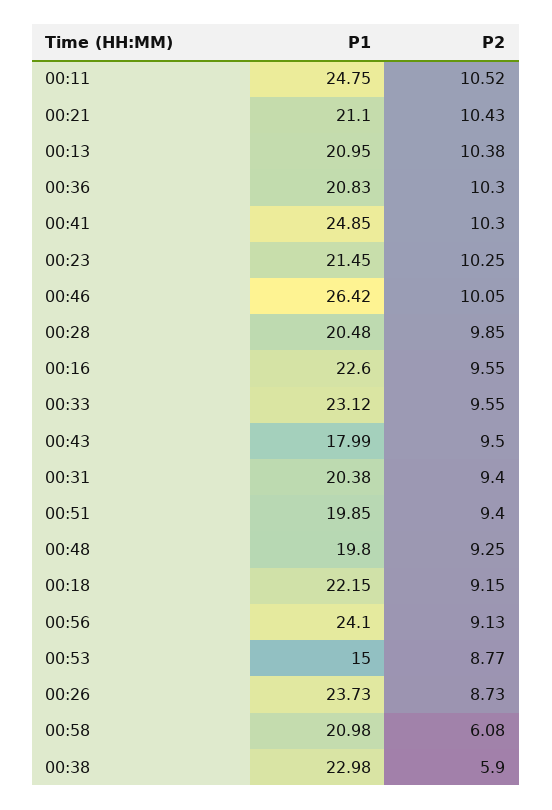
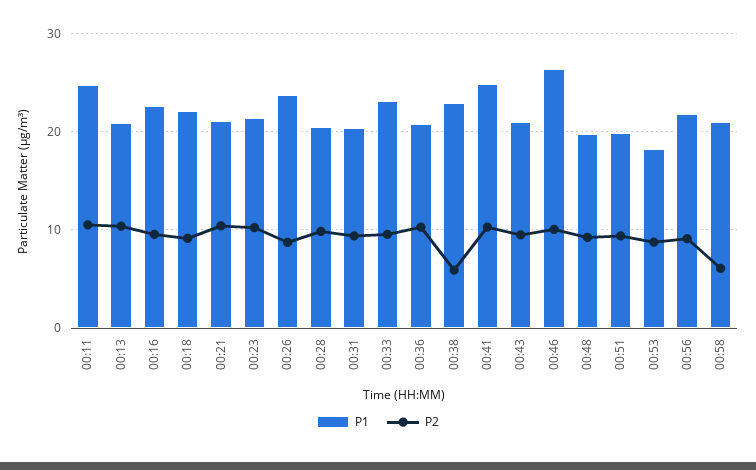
P1, 00:43: 17.99 -> 21
P1, 00:56: 24.1 -> 22
P1, 00:53: 15 -> 18

